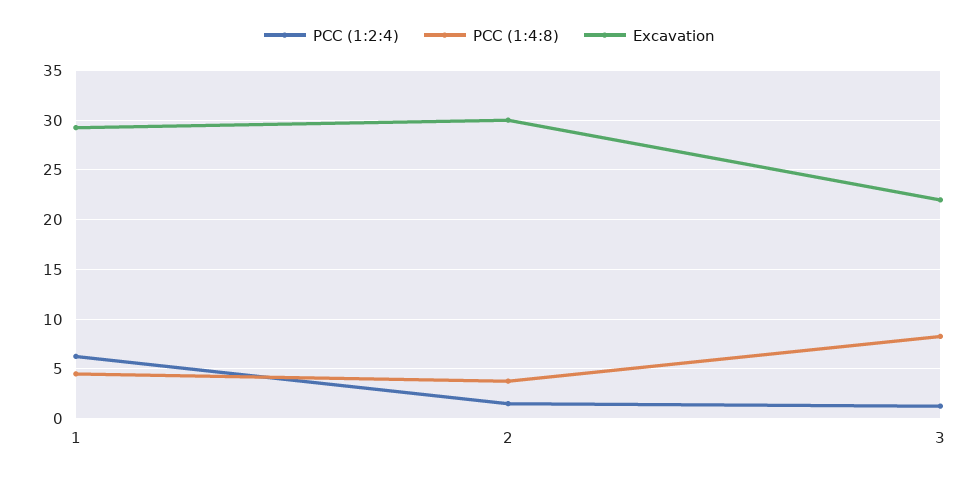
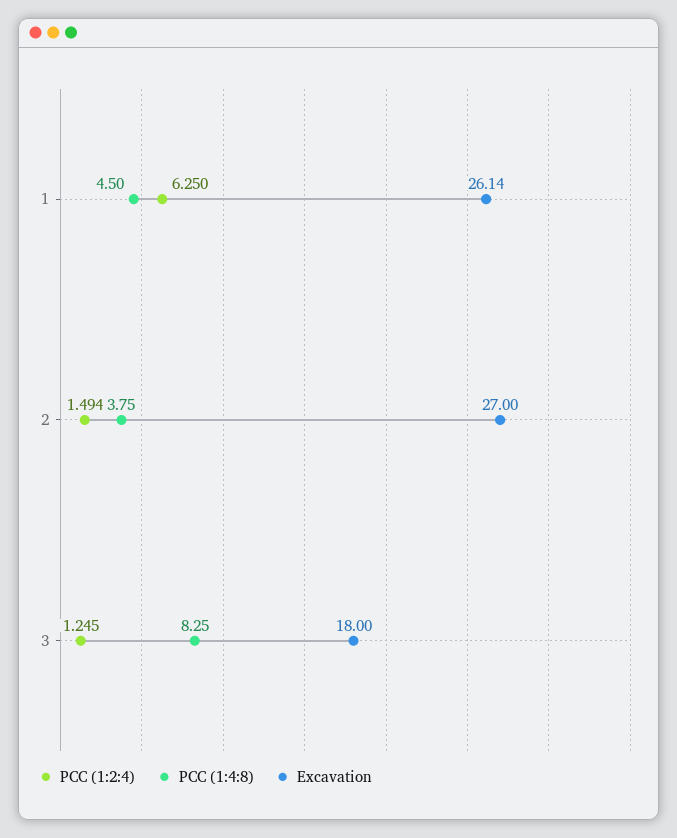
Excavation, 1: 29 -> 26.14
Excavation, 2: 30 -> 27
Excavation, 3: 22 -> 18

